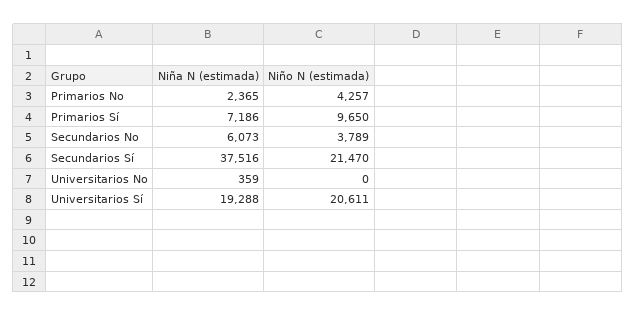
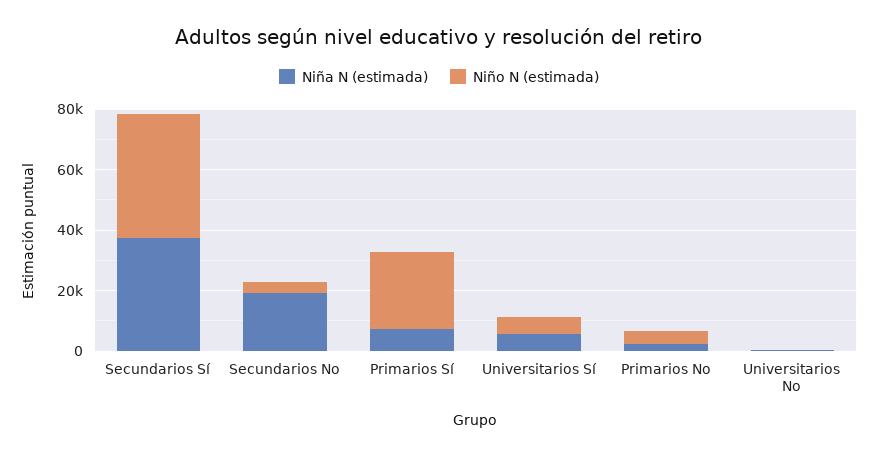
Niño N (estimada), Primarios Sí: 9650 -> 25000
Niña N (estimada), Secundarios No: 6073 -> 20000
Niño N (estimada), Secundarios Sí: 21470 -> 40000
Niña N (estimada), Universitarios Sí: 19288 -> 5000
Niño N (estimada), Universitarios Sí: 20611 -> 5000

